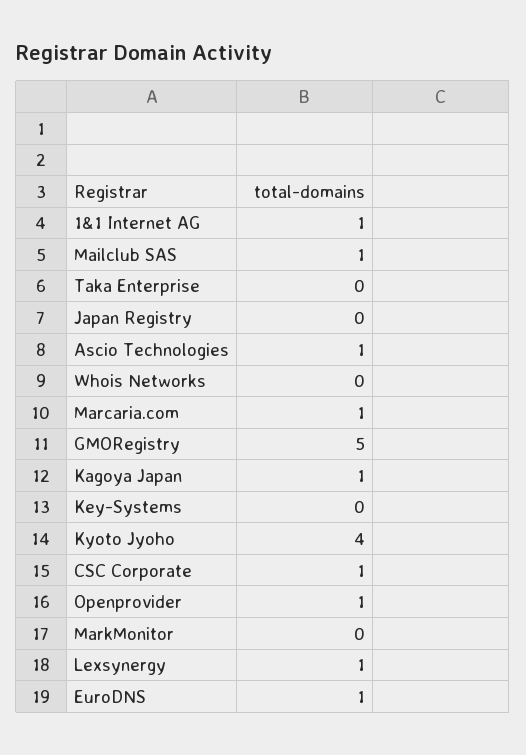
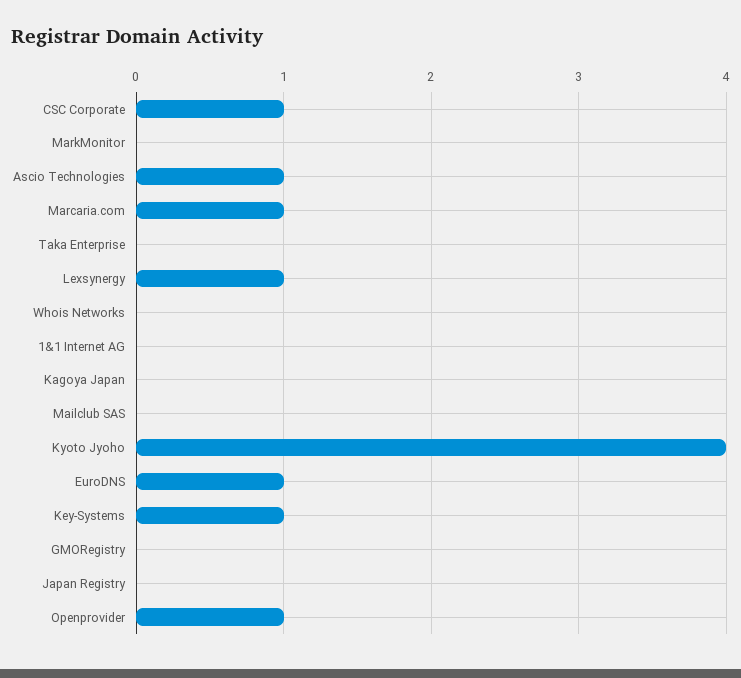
1&1 Internet AG: 1 -> 0
Mailclub SAS: 1 -> 0
GMORegistry: 5 -> 0
Kagoya Japan: 1 -> 0
Key-Systems: 0 -> 1

